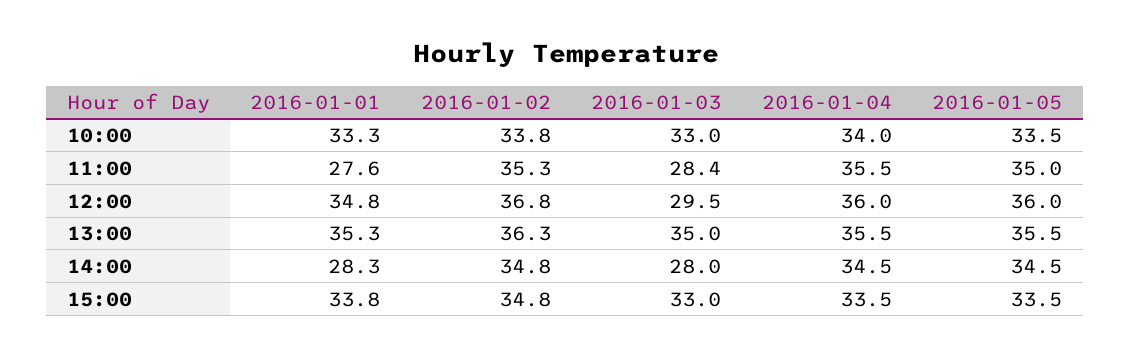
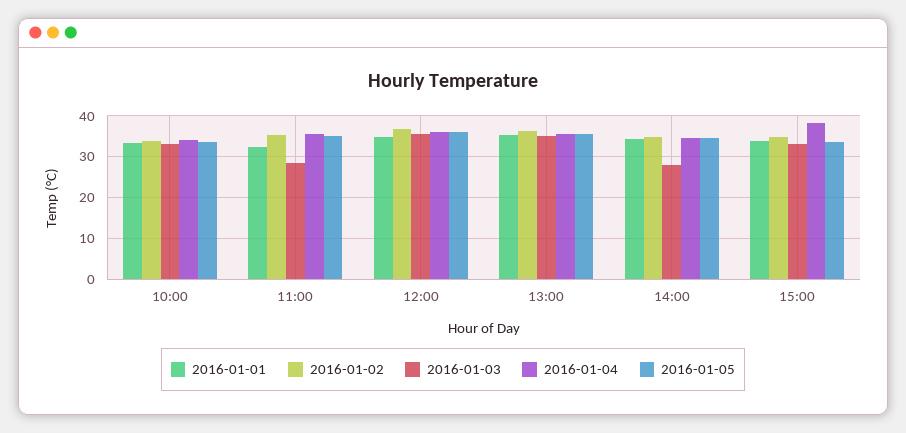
2016-01-01, 11:00: 27.6 -> 32
2016-01-03, 12:00: 29.5 -> 36
2016-01-01, 14:00: 28.3 -> 34
2016-01-04, 15:00: 33.5 -> 38

